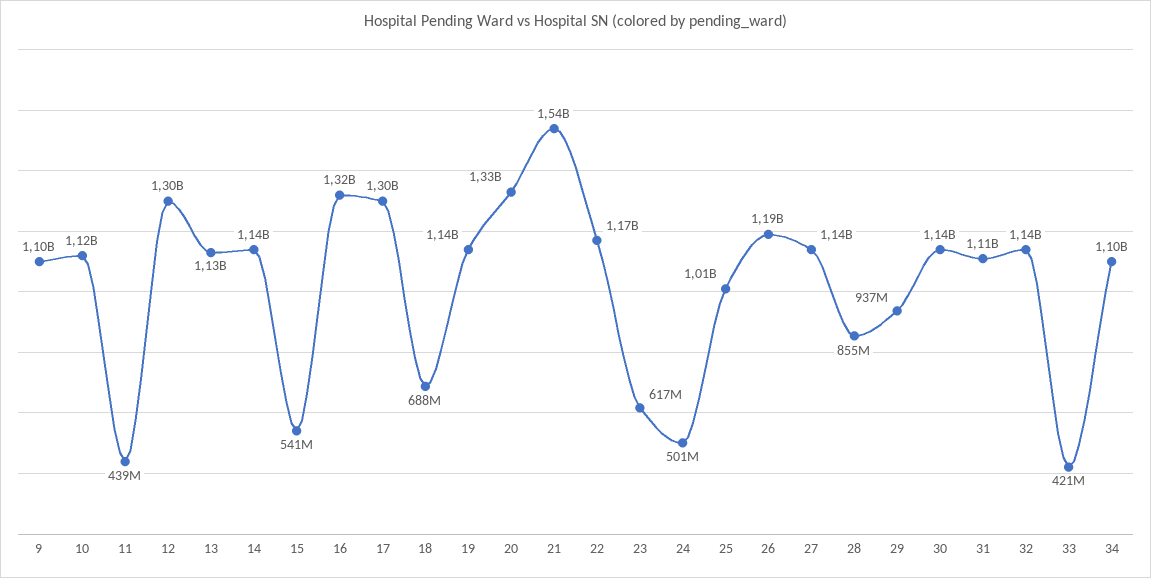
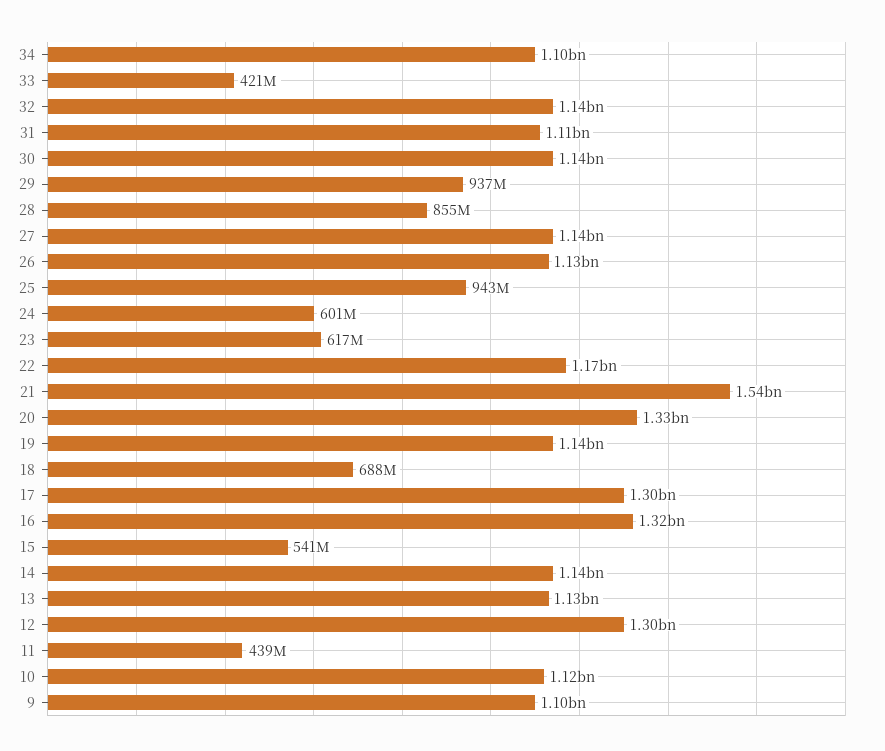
24: 501000000 -> 601000000
25: 1010000000 -> 943000000
26: 1190000000 -> 1130000000

